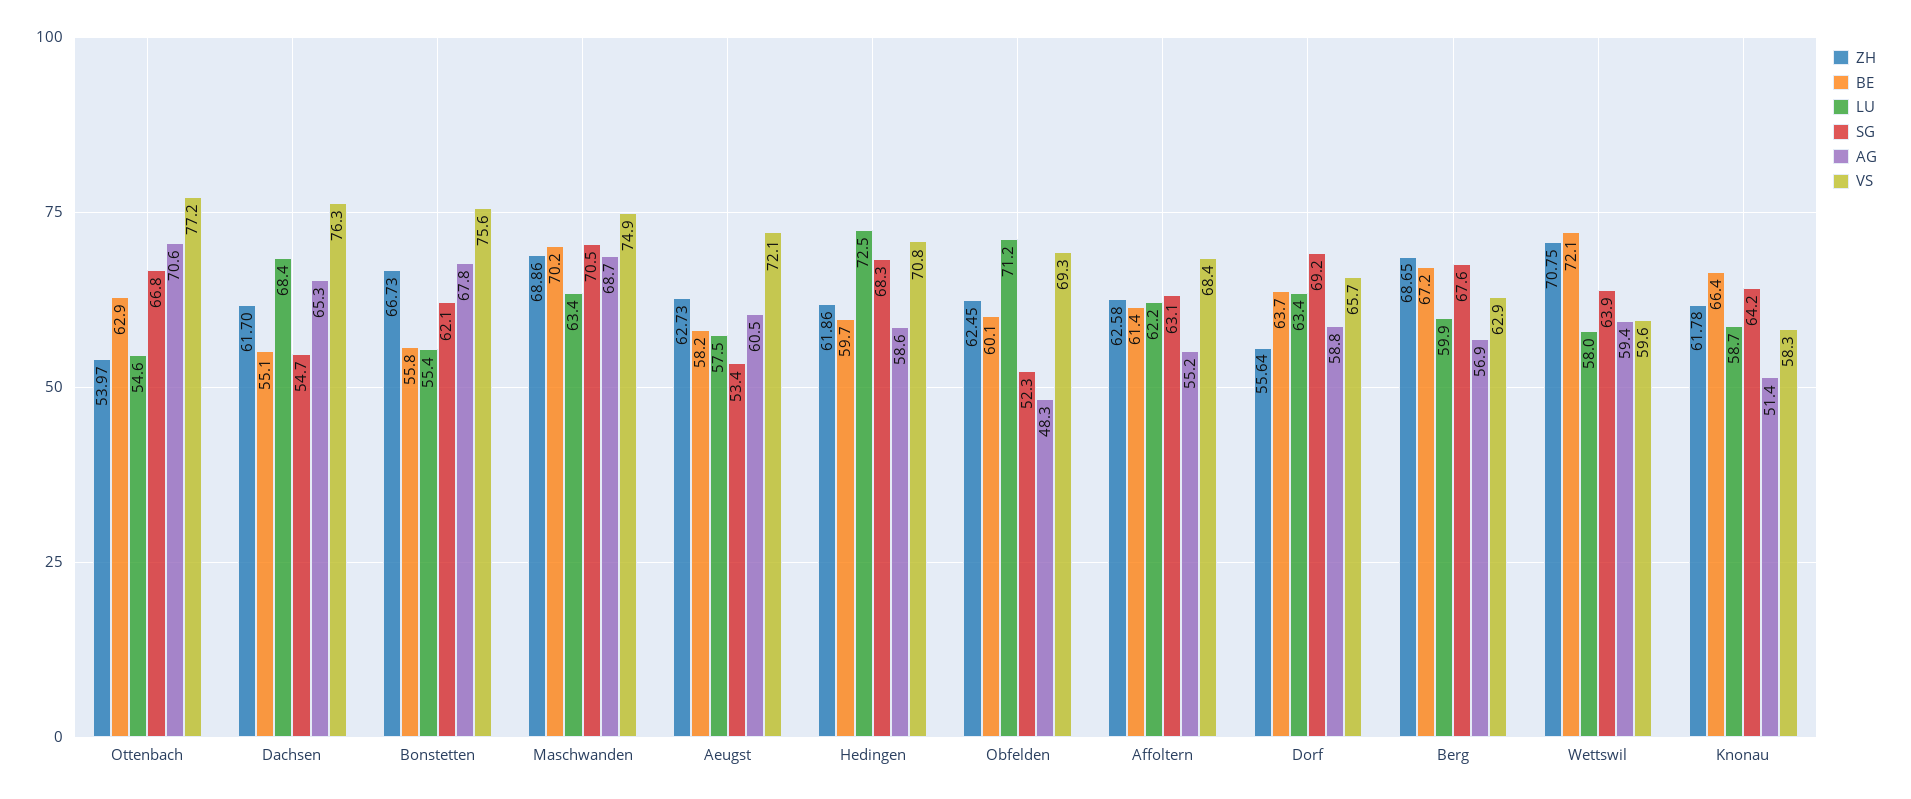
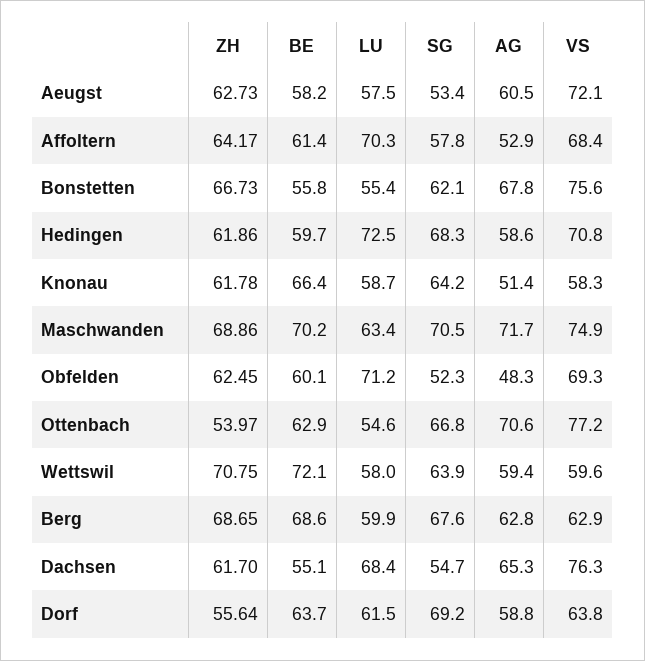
AG, Maschwanden: 68.7 -> 71.7
ZH, Affoltern: 62.58 -> 64.17
LU, Affoltern: 62.2 -> 70.3
SG, Affoltern: 63.1 -> 57.8
AG, Affoltern: 55.2 -> 52.9
LU, Dorf: 63.4 -> 61.5
VS, Dorf: 65.7 -> 63.8
BE, Berg: 67.2 -> 68.6
AG, Berg: 56.9 -> 62.8

